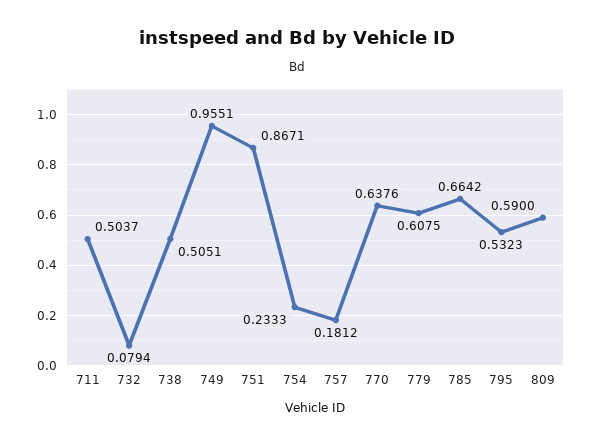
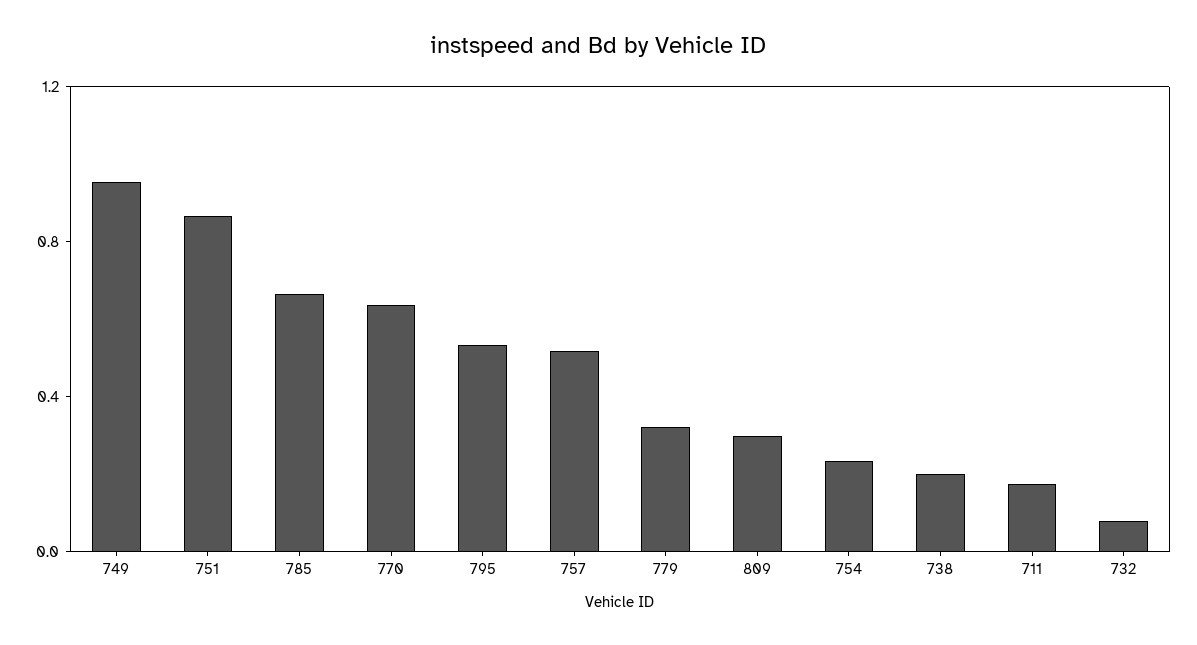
711: 0.5037 -> 0.2
738: 0.5051 -> 0.2
757: 0.1812 -> 0.5
779: 0.6075 -> 0.3
809: 0.59 -> 0.3

